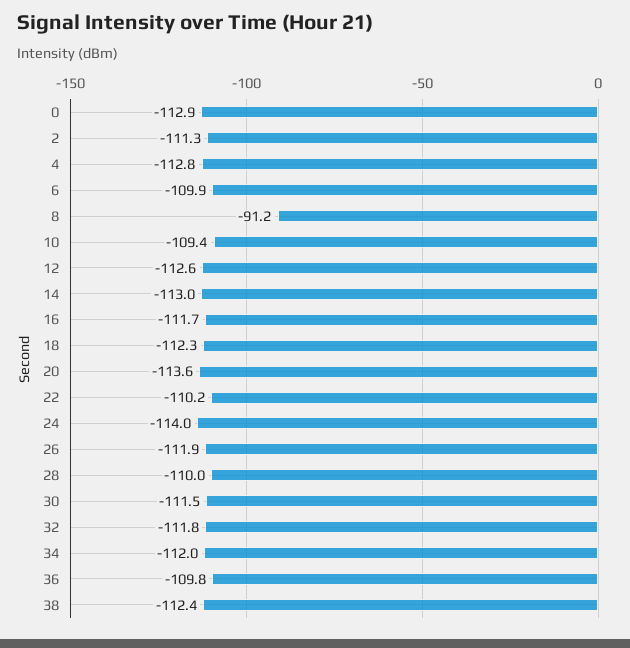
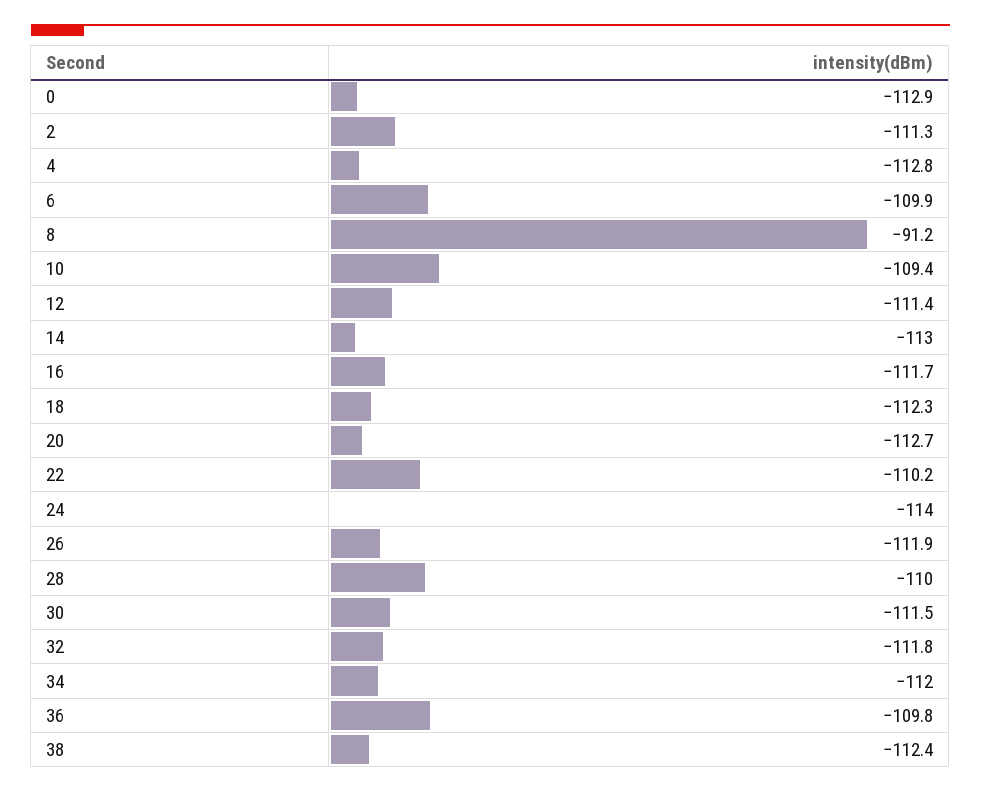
12: -112.6 -> -111.4
20: -113.6 -> -112.7

